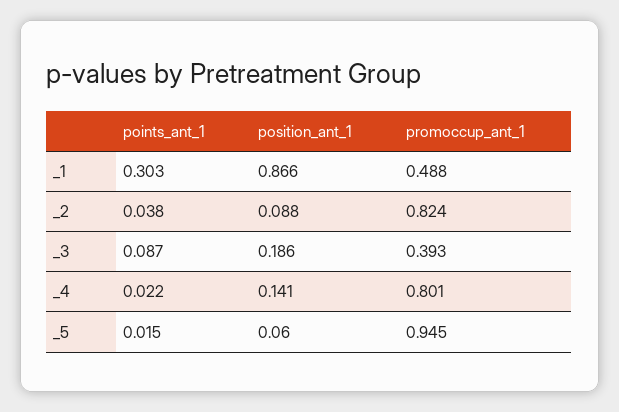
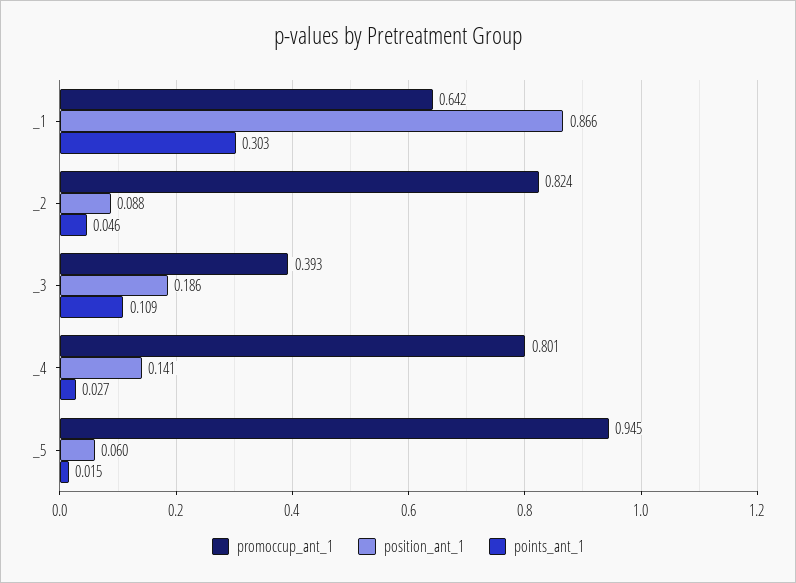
promoccup_ant_1, _1: 0.488 -> 0.642
points_ant_1, _2: 0.038 -> 0.046
points_ant_1, _3: 0.087 -> 0.109
points_ant_1, _4: 0.022 -> 0.027

